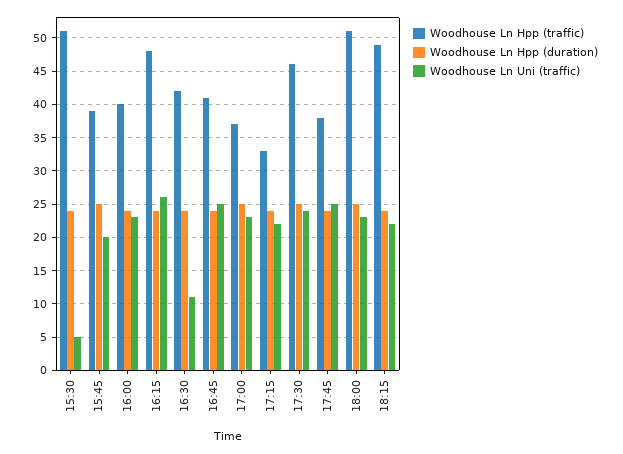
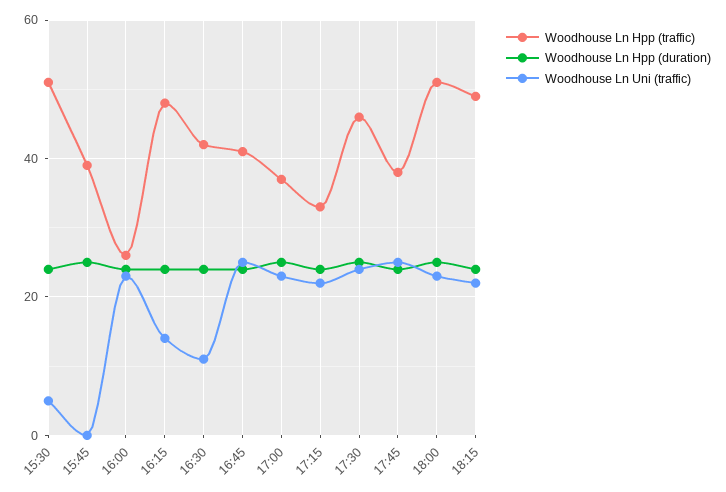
Woodhouse Ln Uni (traffic), 15:45: 20 -> 0
Woodhouse Ln Hpp (traffic), 16:00: 40 -> 25
Woodhouse Ln Uni (traffic), 16:15: 26 -> 15

